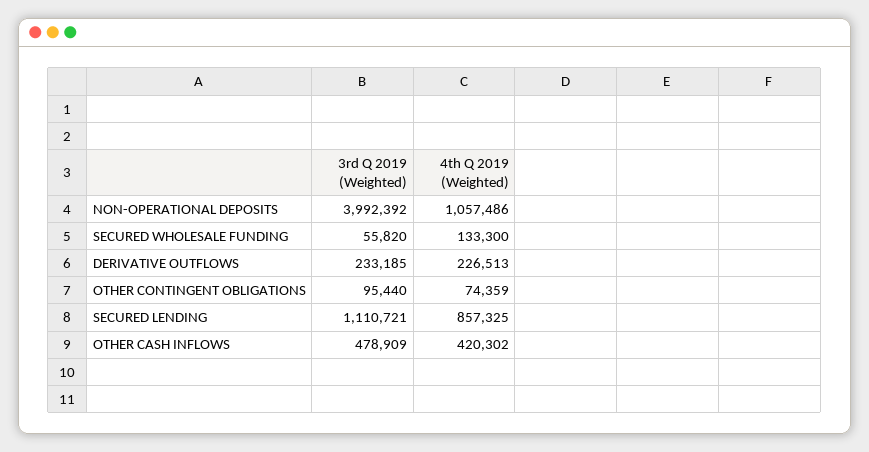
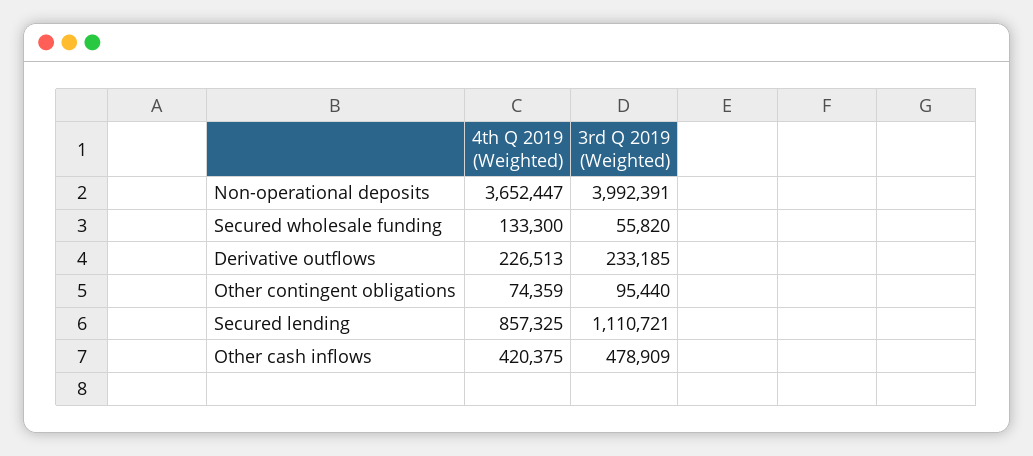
3rd Q 2019 (Weighted), NON-OPERATIONAL DEPOSITS: 3992392 -> 3992391
4th Q 2019 (Weighted), NON-OPERATIONAL DEPOSITS: 1057486 -> 3652447
4th Q 2019 (Weighted), OTHER CASH INFLOWS: 420302 -> 420375

